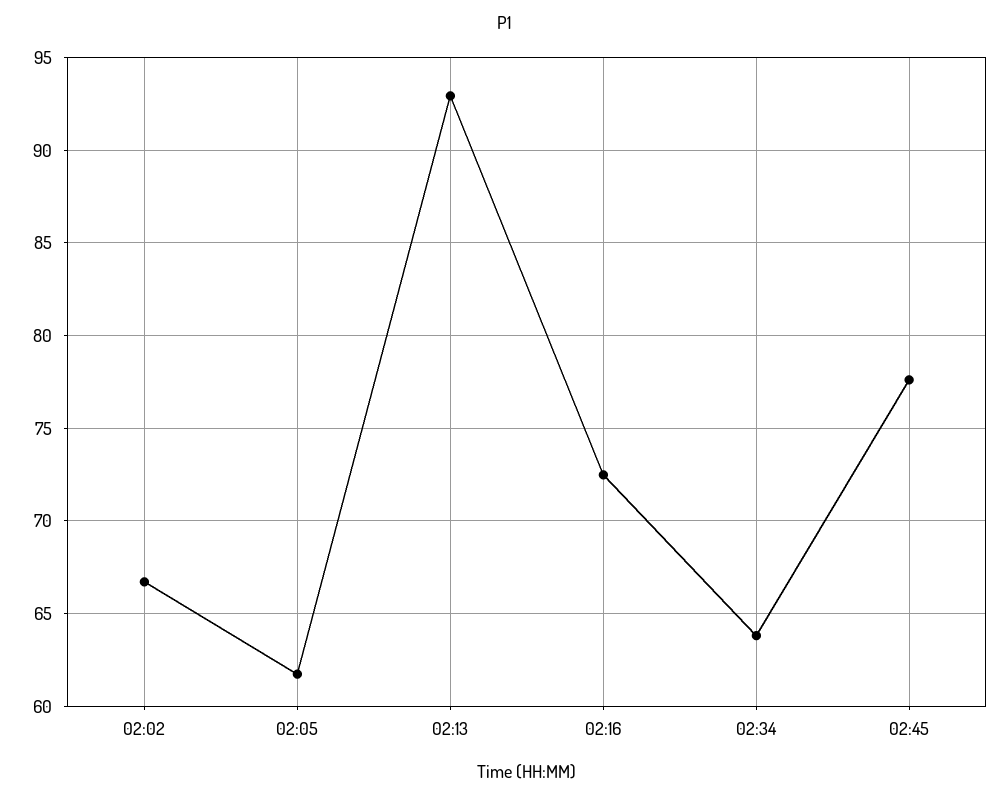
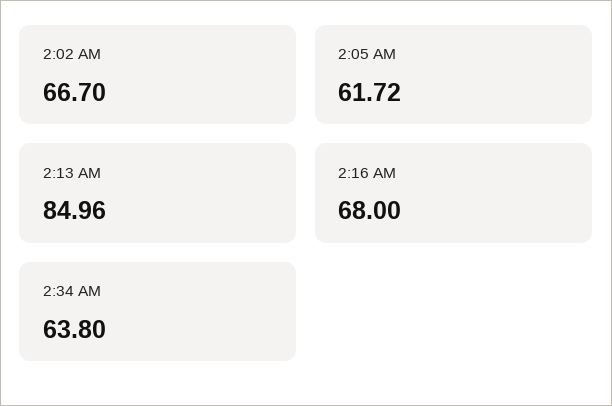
02:13: 93 -> 84.96
02:16: 72.5 -> 68
02:45: 77.5 -> none

